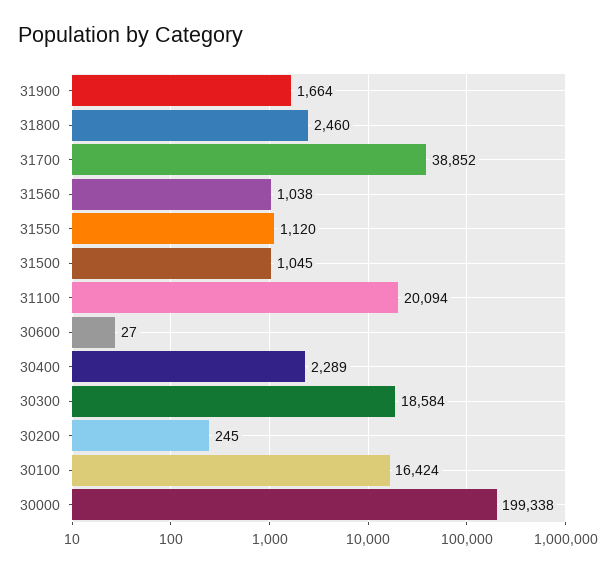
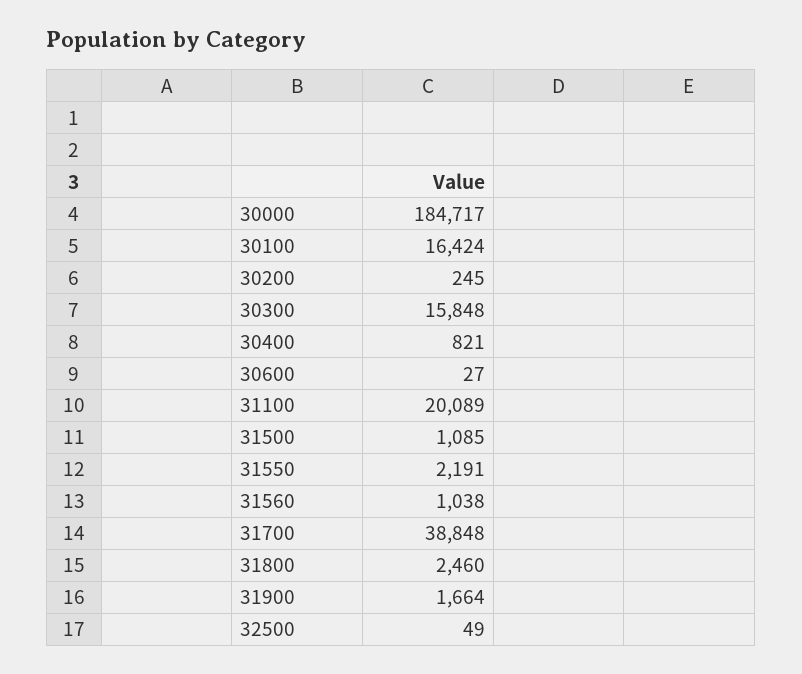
31700: 38852 -> 38848
31550: 1120 -> 2191
31500: 1045 -> 1085
31100: 20094 -> 20089
30400: 2289 -> 821
30300: 18584 -> 15848
30000: 199338 -> 184717
32500: none -> 49

